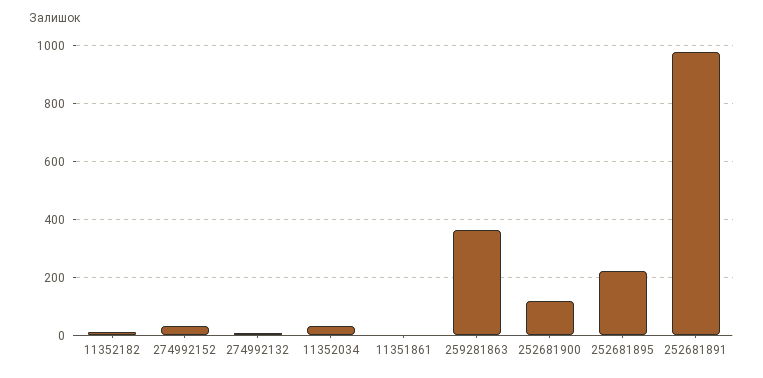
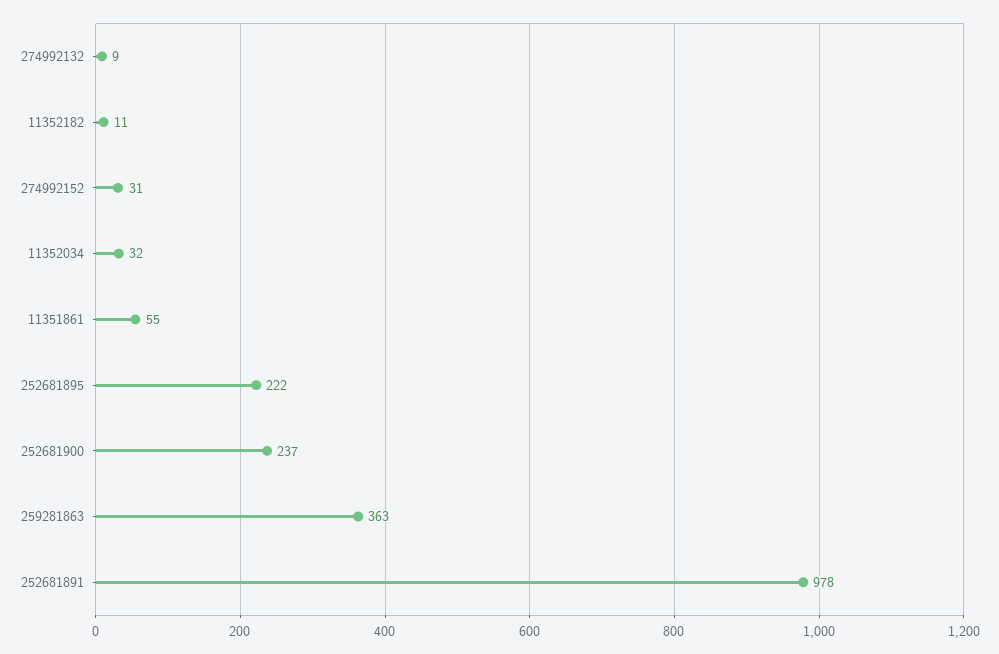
11351861: 0 -> 55
252681900: 125 -> 237

